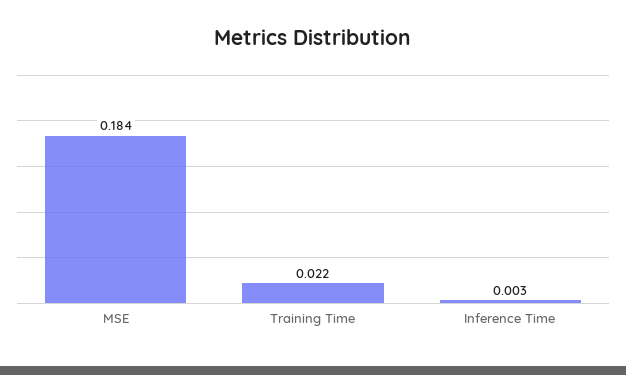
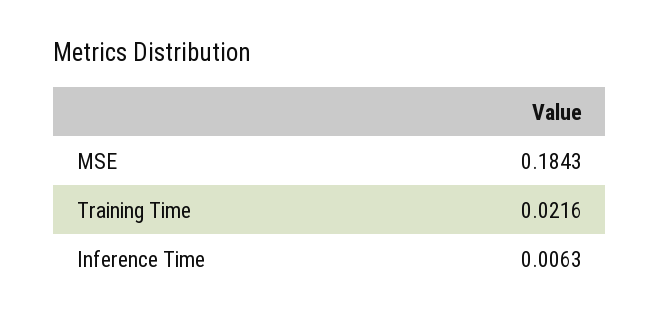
Inference Time: 0.003 -> 0.0063

